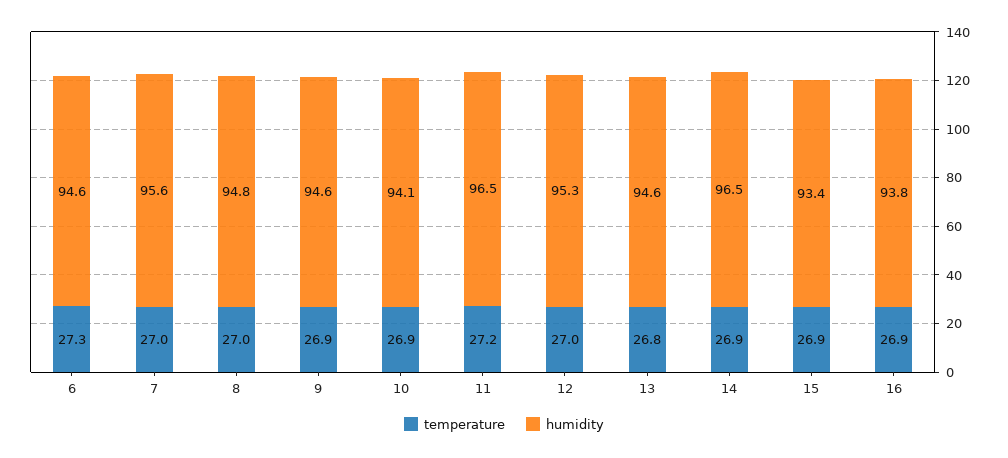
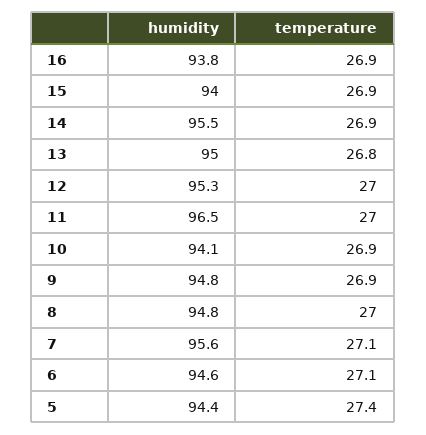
temperature, 6: 27.3 -> 27.1
temperature, 7: 27 -> 27.1
humidity, 9: 94.6 -> 94.8
temperature, 11: 27.2 -> 27
humidity, 13: 94.6 -> 95
humidity, 14: 96.5 -> 95.5
humidity, 15: 93.4 -> 94
humidity, 5: none -> 94.4
temperature, 5: none -> 27.4

